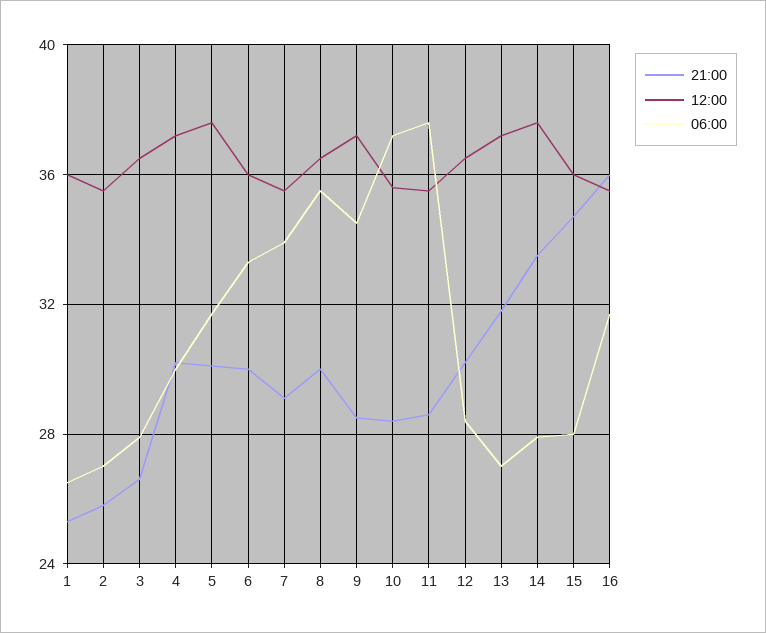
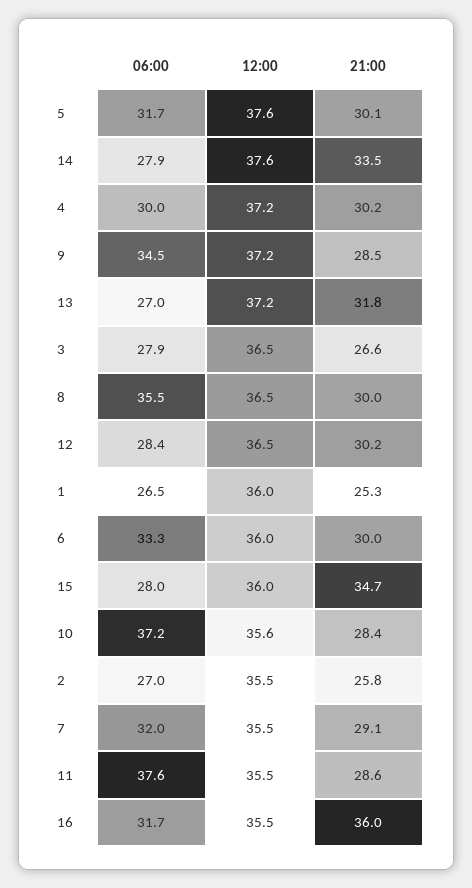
06:00, 7: 34 -> 32

